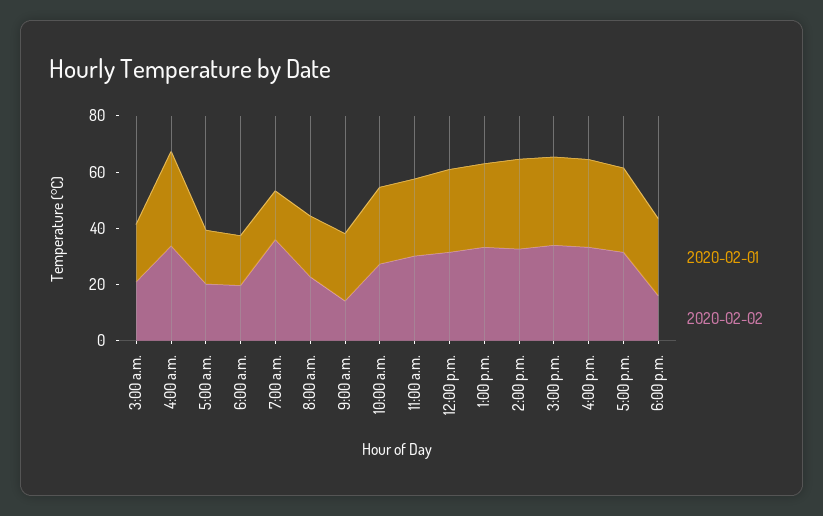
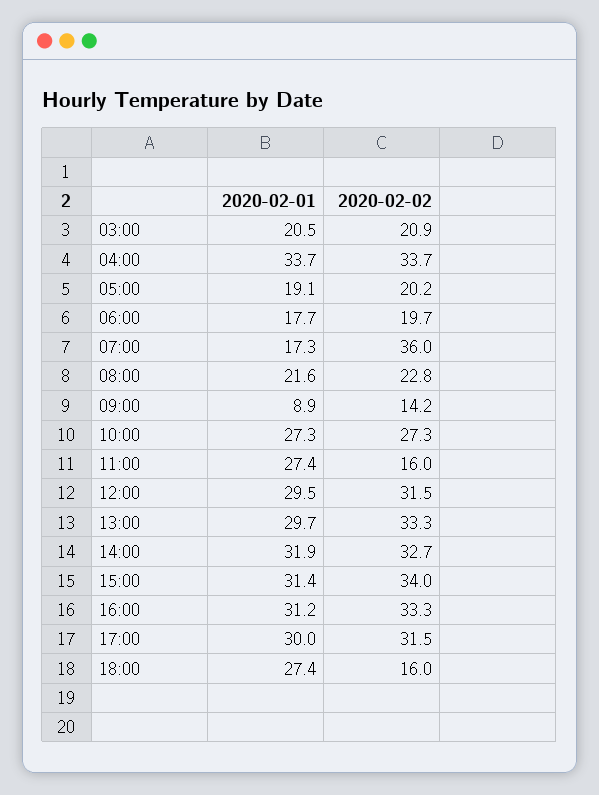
2020-02-01, 9:00 a.m.: 25 -> 8.9
2020-02-02, 11:00 a.m.: 30 -> 16

